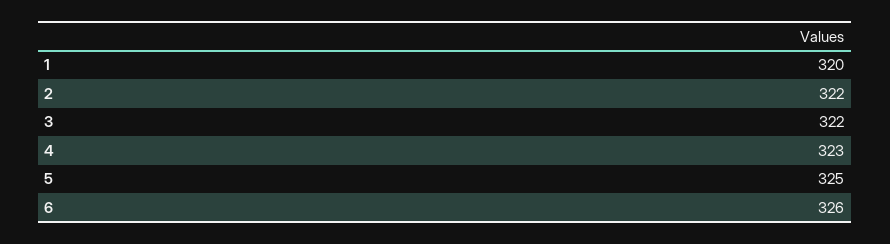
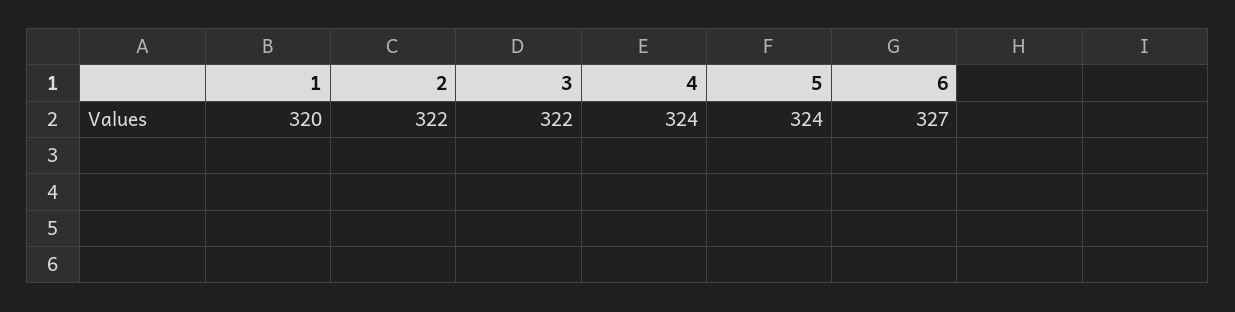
4: 323 -> 324
5: 325 -> 324
6: 326 -> 327

